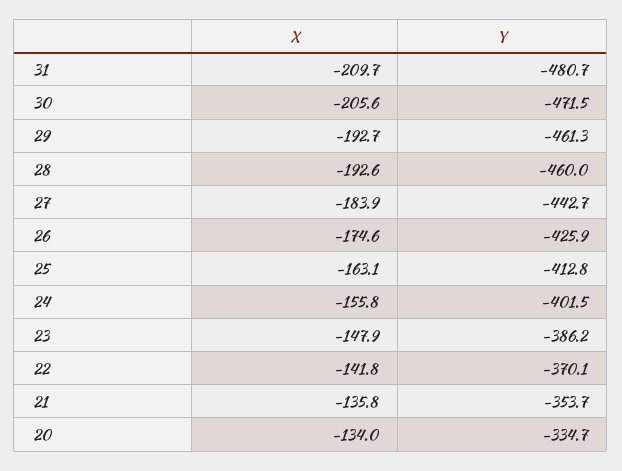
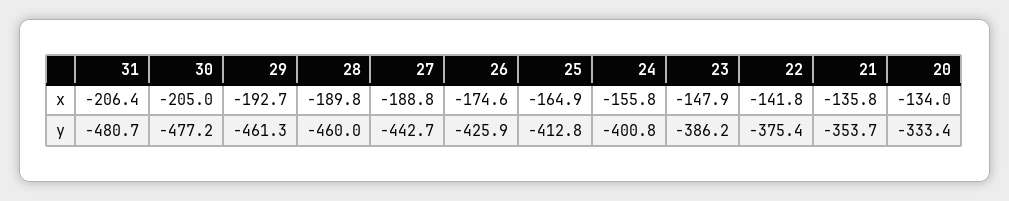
X, 31: -209.7 -> -206.4
X, 30: -205.6 -> -205
Y, 30: -471.5 -> -477.2
X, 28: -192.6 -> -189.8
X, 27: -183.9 -> -188.8
X, 25: -163.1 -> -164.9
Y, 24: -401.5 -> -400.8
Y, 22: -370.1 -> -375.4
Y, 20: -334.7 -> -333.4

